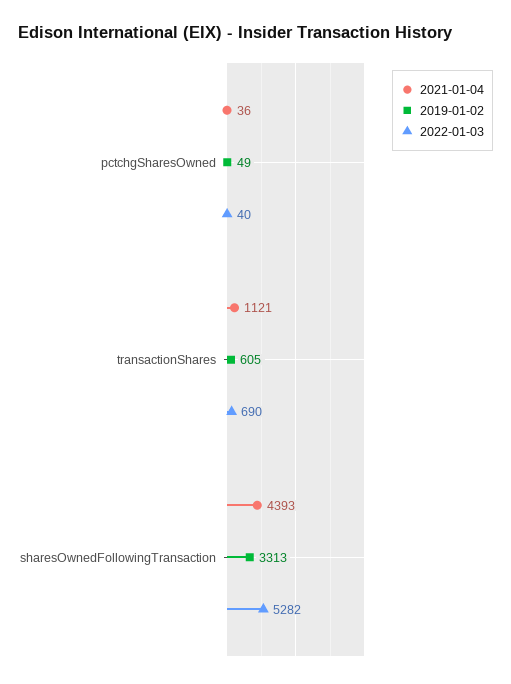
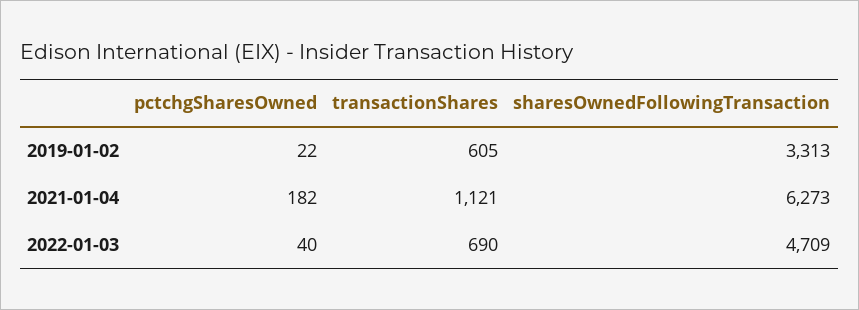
2021-01-04, pctchgSharesOwned: 36 -> 182
2019-01-02, pctchgSharesOwned: 49 -> 22
2021-01-04, sharesOwnedFollowingTransaction: 4393 -> 6273
2022-01-03, sharesOwnedFollowingTransaction: 5282 -> 4709

